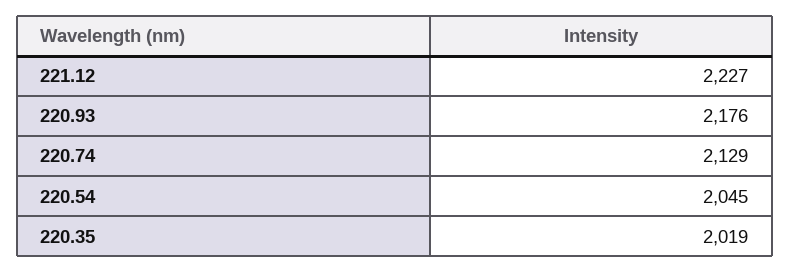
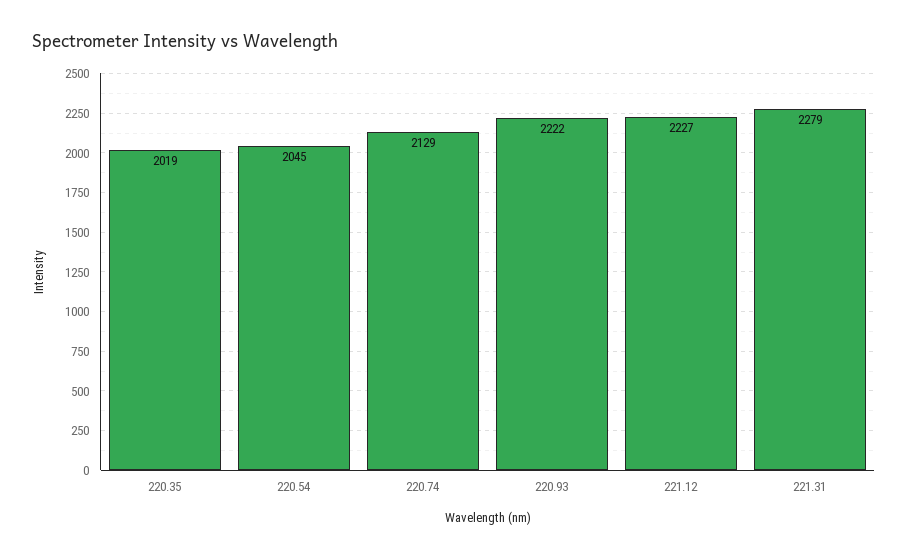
220.93: 2176 -> 2222
221.31: none -> 2279

